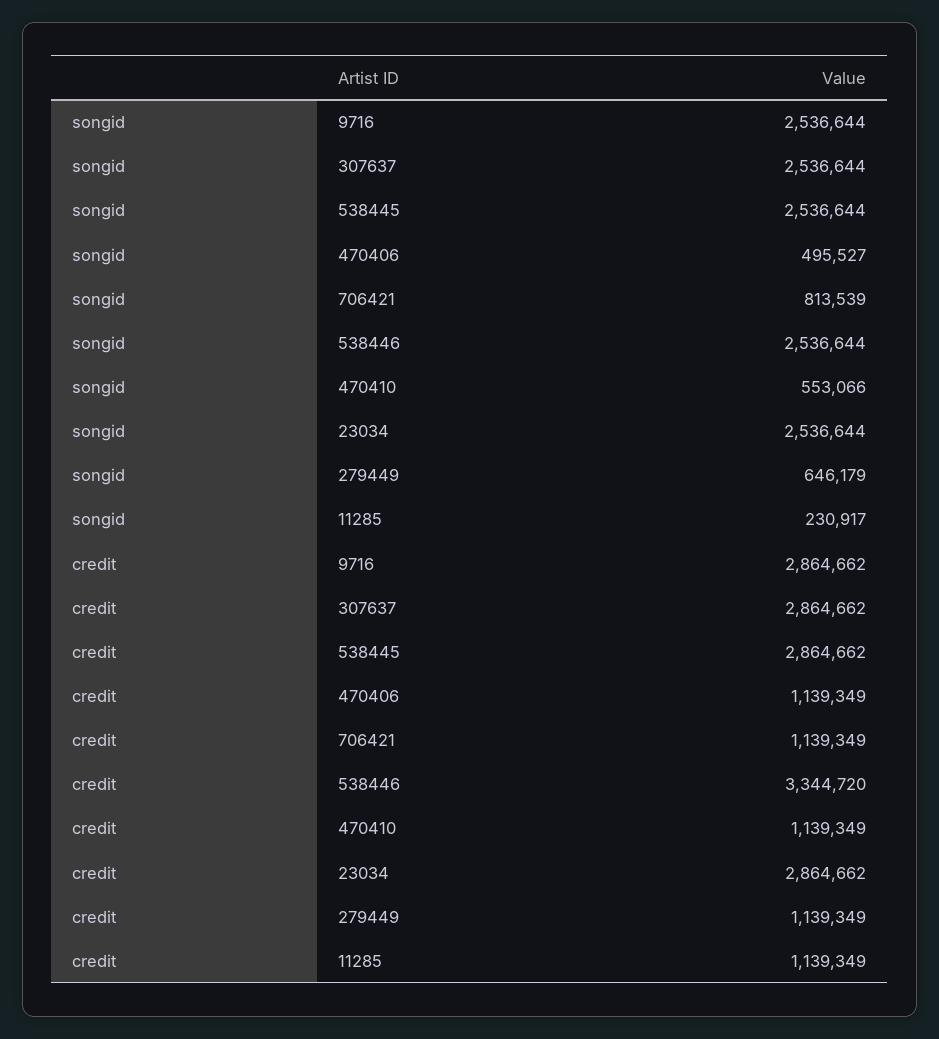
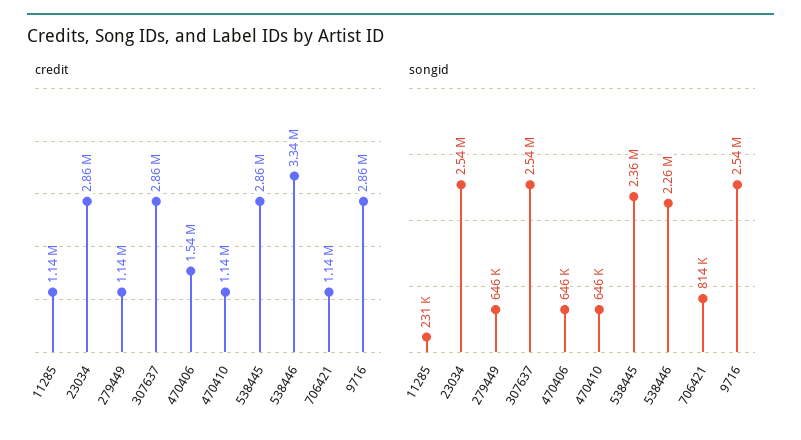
songid, 538445: 2536644 -> 2360000
songid, 470406: 495527 -> 646000
songid, 538446: 2536644 -> 2260000
songid, 470410: 553066 -> 646000
credit, 470406: 1139349 -> 1540000

